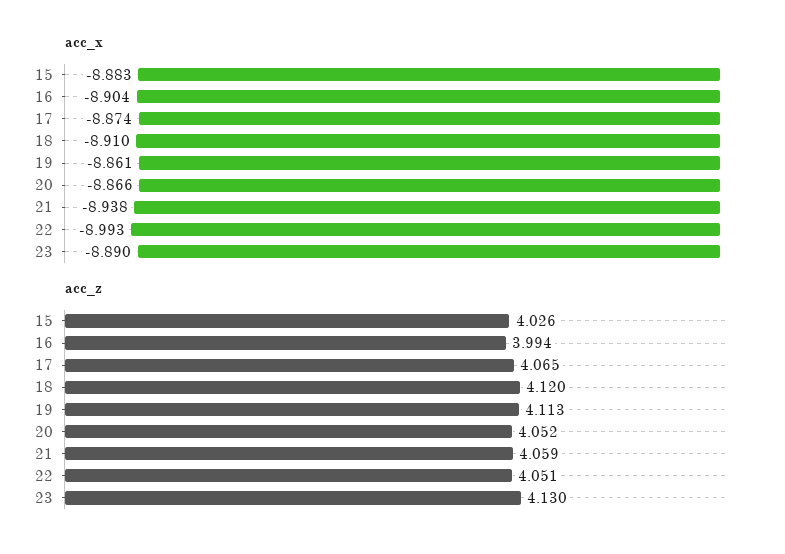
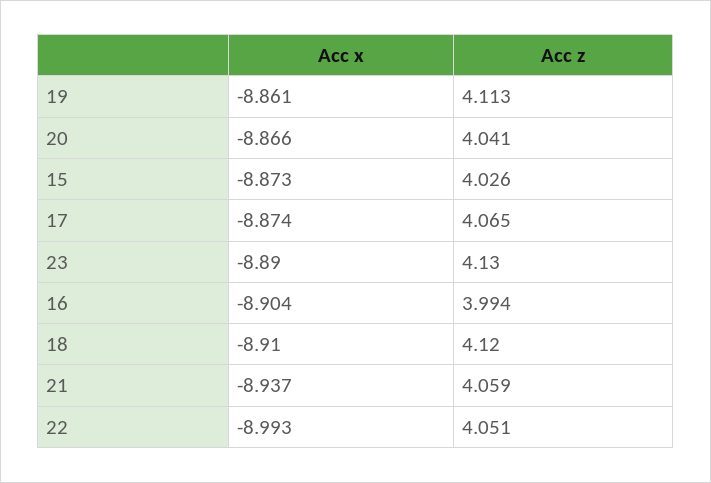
acc_x, 15: -8.883 -> -8.873
acc_x, 21: -8.938 -> -8.937
acc_z, 20: 4.052 -> 4.041

